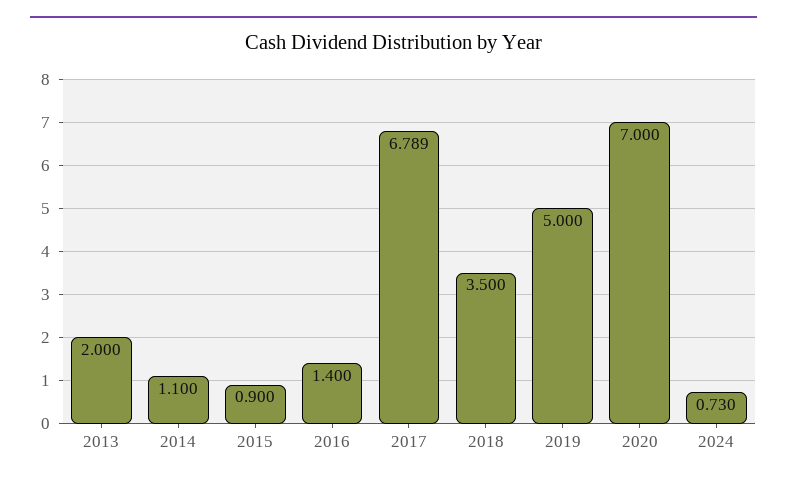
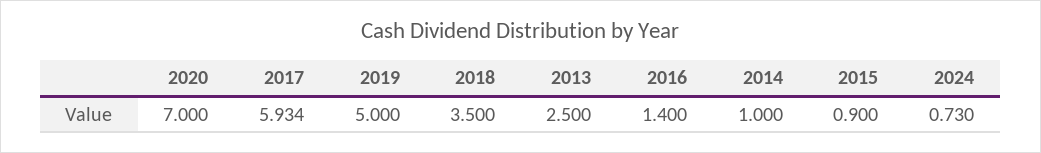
2013: 2 -> 2.5
2014: 1.1 -> 1
2017: 6.789 -> 5.934

